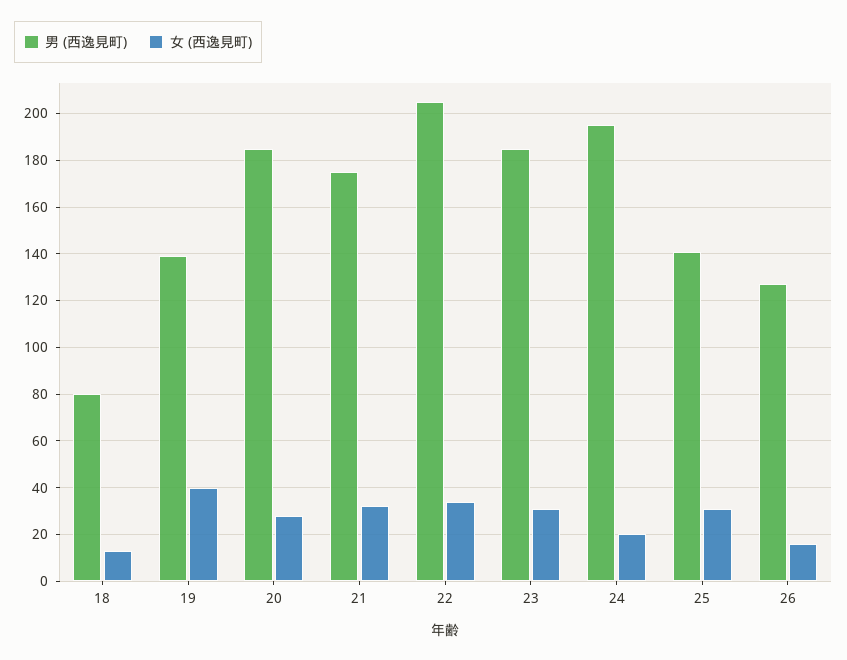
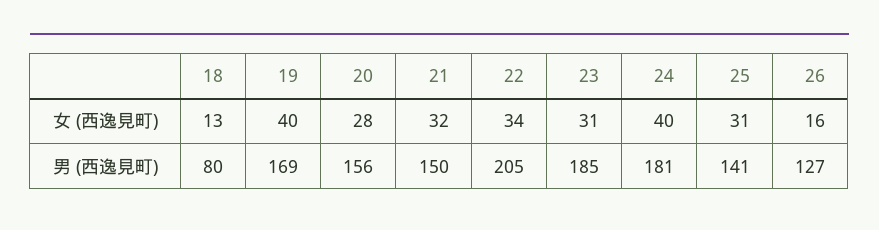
男 (西逸見町), 19: 140 -> 169
男 (西逸見町), 20: 185 -> 156
男 (西逸見町), 21: 175 -> 150
男 (西逸見町), 24: 195 -> 181
女 (西逸見町), 24: 20 -> 40

